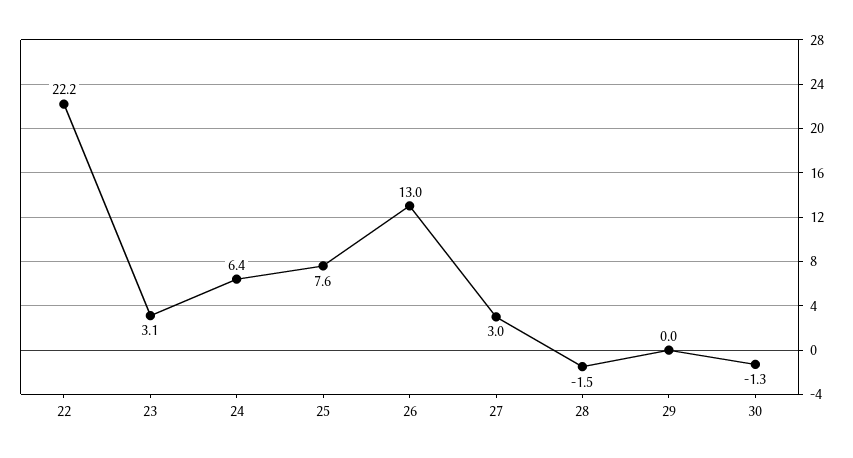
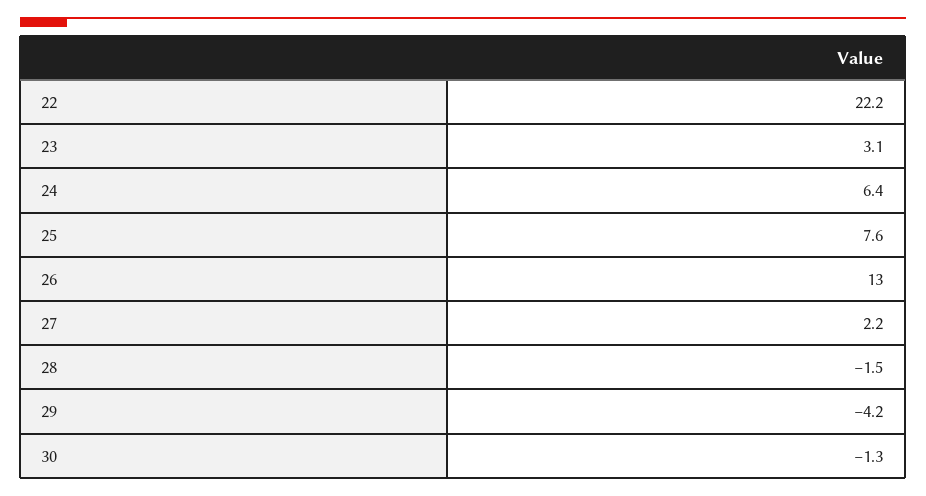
27: 3 -> 2.2
29: 0 -> -4.2

